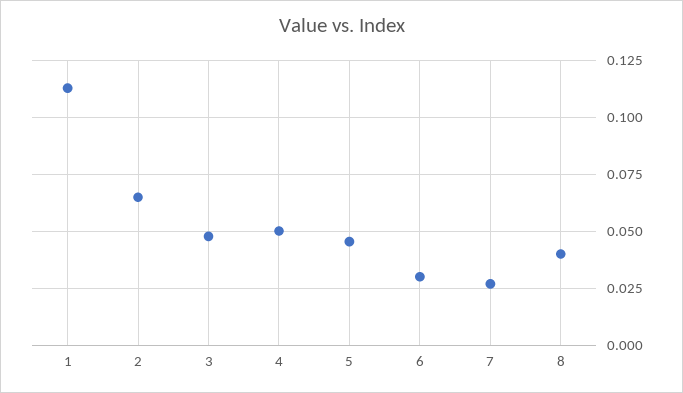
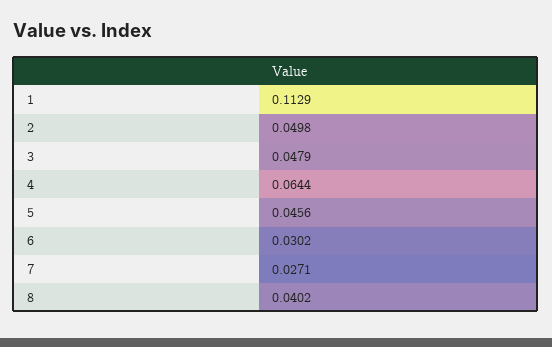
2: 0.065 -> 0.0498
4: 0.05 -> 0.0644

